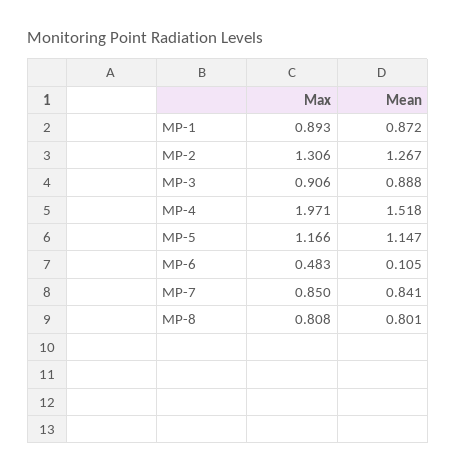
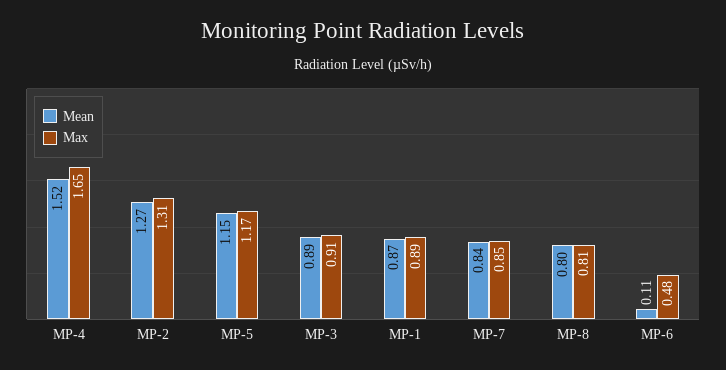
Max, MP-4: 1.971 -> 1.65

